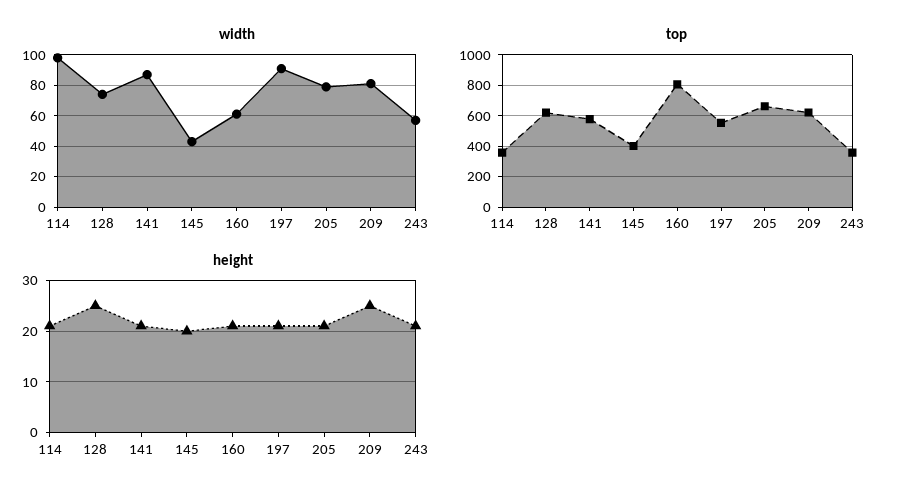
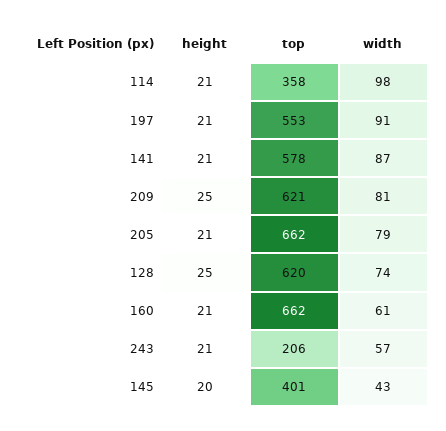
top, 160: 800 -> 662
top, 243: 350 -> 206

